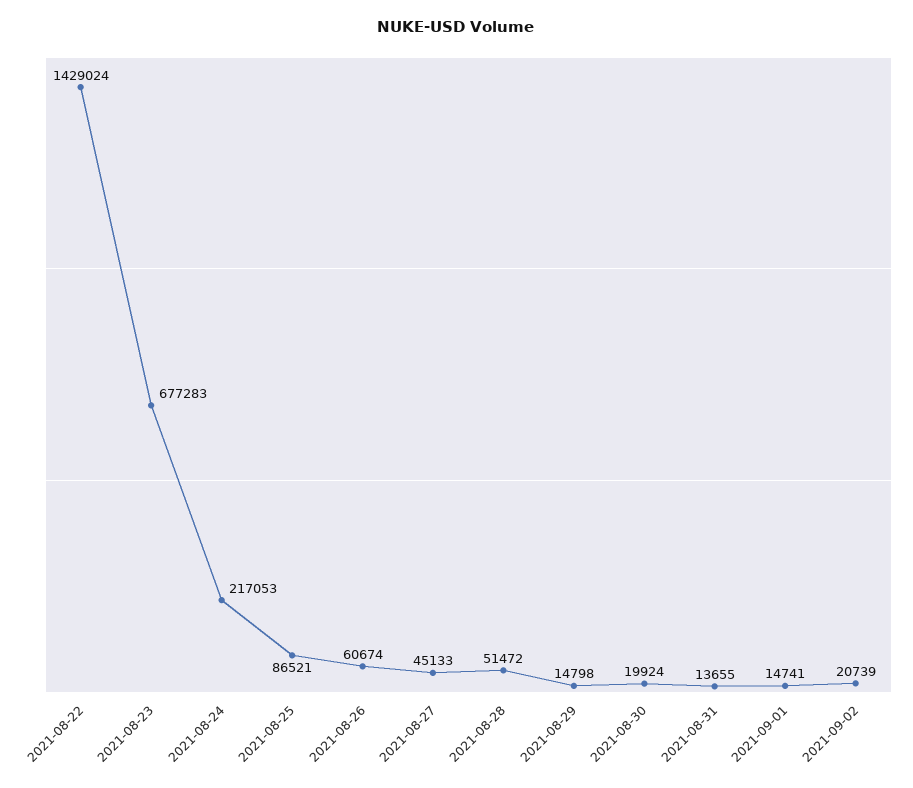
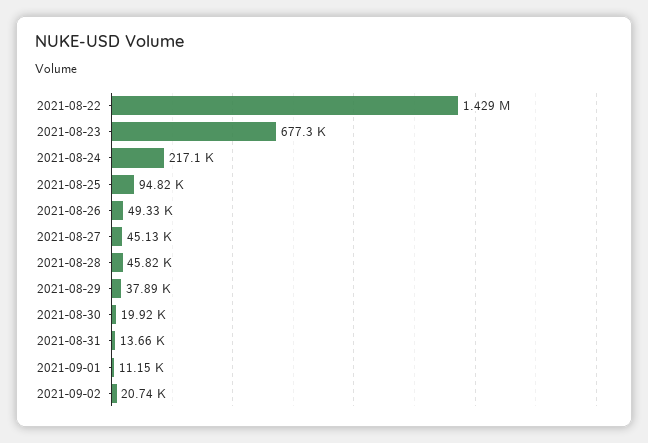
2021-08-25: 86521 -> 94820
2021-08-26: 60674 -> 49330
2021-08-28: 51472 -> 45820
2021-08-29: 14798 -> 37890
2021-09-01: 14741 -> 11150

